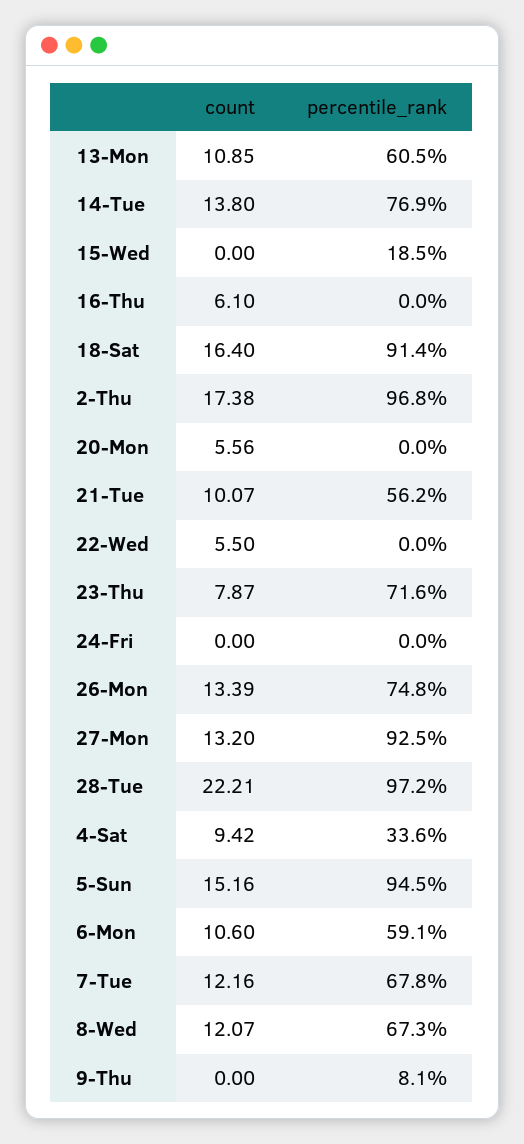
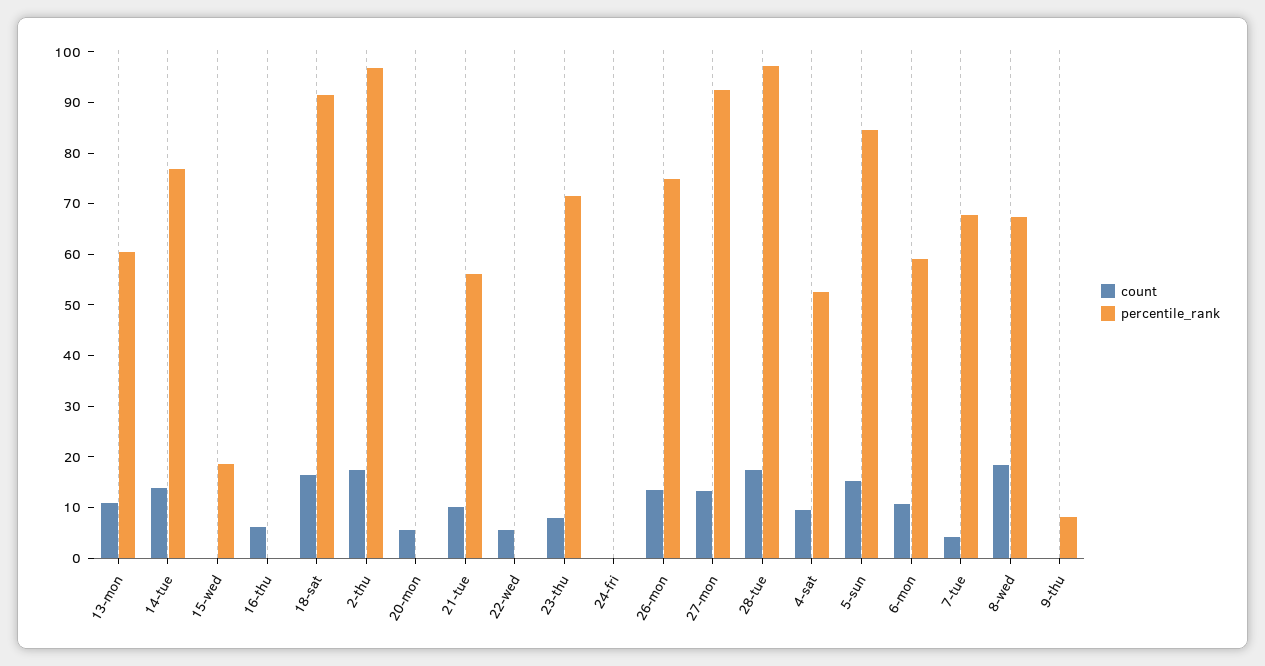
count, 28-Tue: 22.21 -> 18
percentile_rank, 4-Sat: 33.6 -> 52
percentile_rank, 5-Sun: 94.5 -> 84
count, 7-Tue: 12.16 -> 4
count, 8-Wed: 12.07 -> 18

